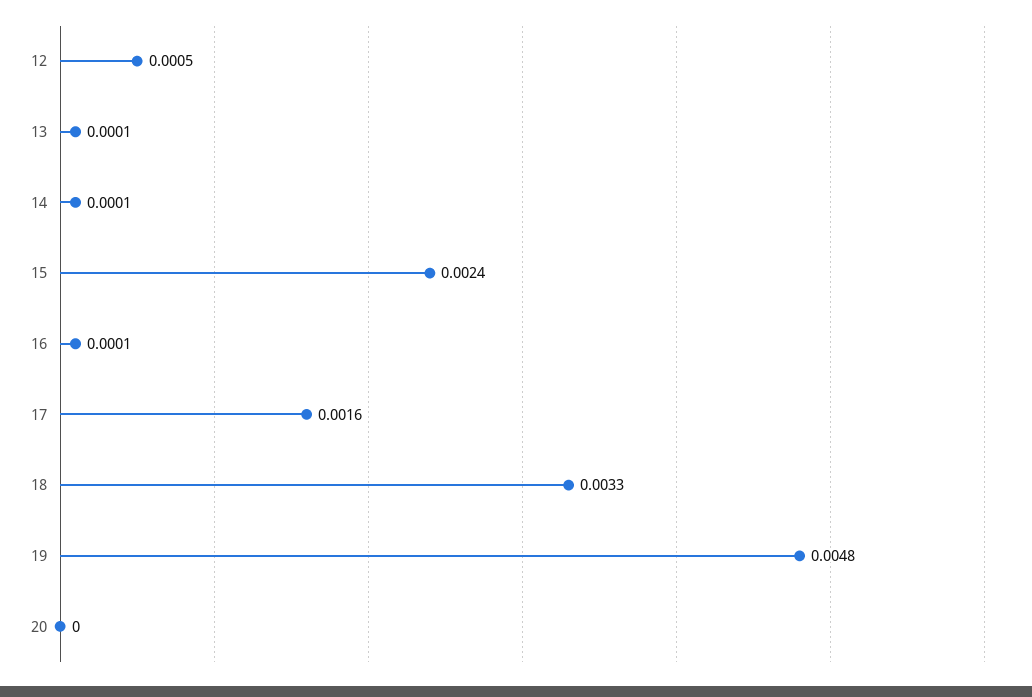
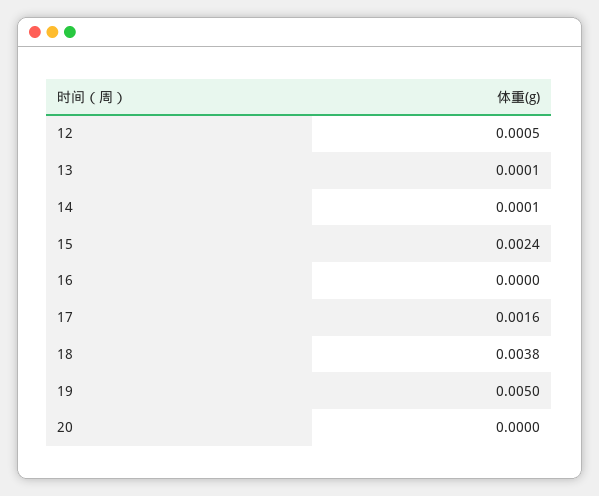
16: 0.0001 -> 0
18: 0.0033 -> 0.0038
19: 0.0048 -> 0.005

